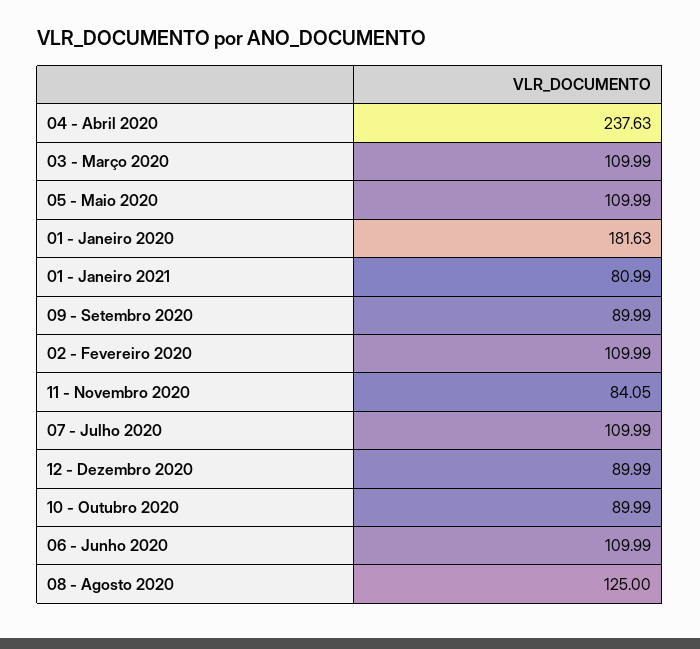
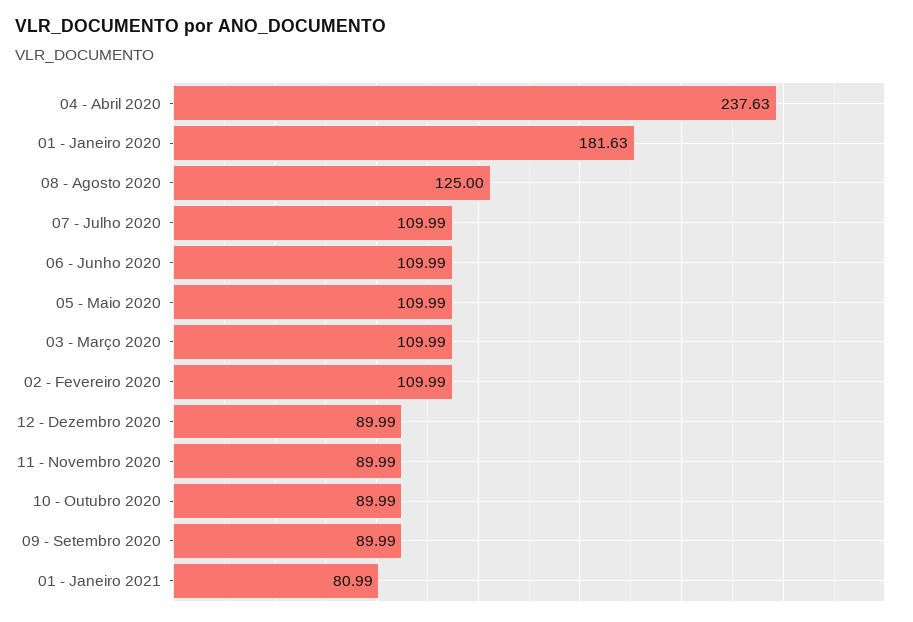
11 - Novembro 2020: 84.05 -> 89.99

